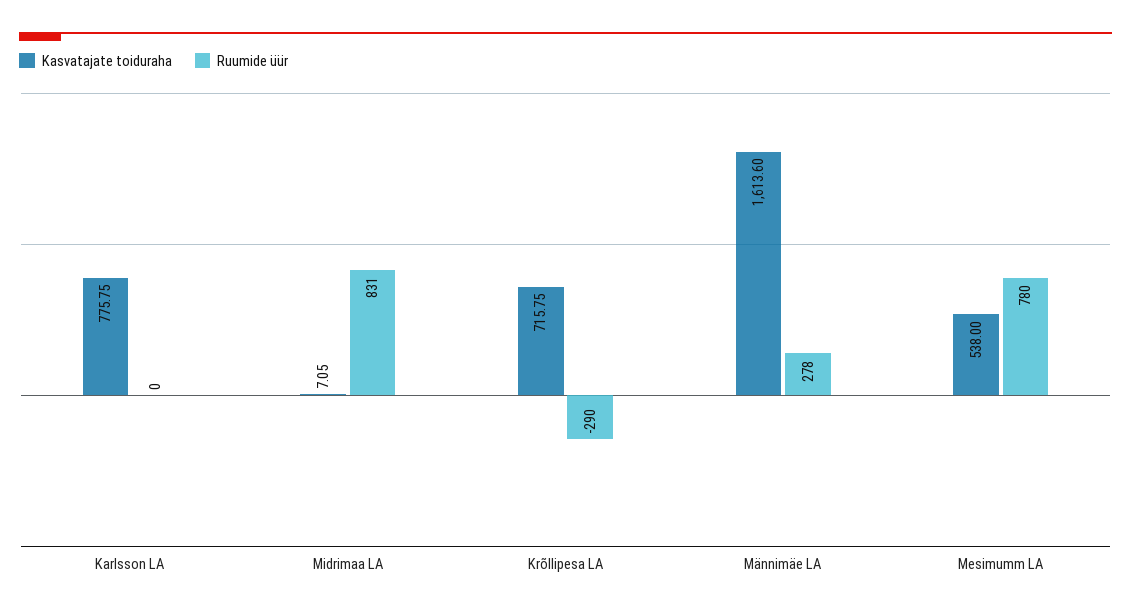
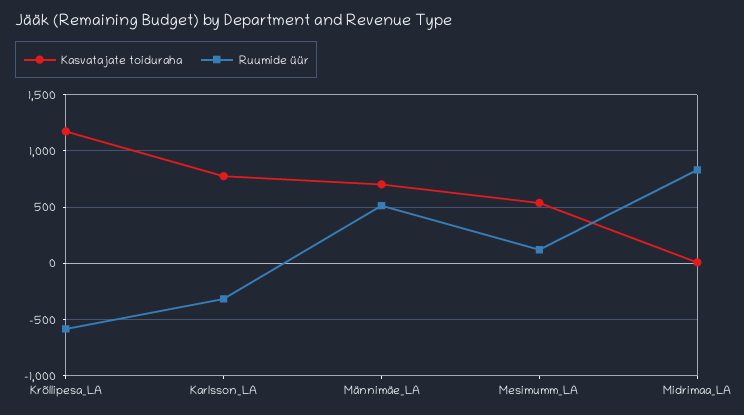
Ruumide üür, Karlsson LA: 0 -> -300
Kasvatajate toiduraha, Krõllipesa LA: 715.75 -> 1200
Ruumide üür, Krõllipesa LA: -290 -> -600
Kasvatajate toiduraha, Männimäe LA: 1613.6 -> 700
Ruumide üür, Männimäe LA: 278 -> 500
Ruumide üür, Mesimumm LA: 780 -> 100

